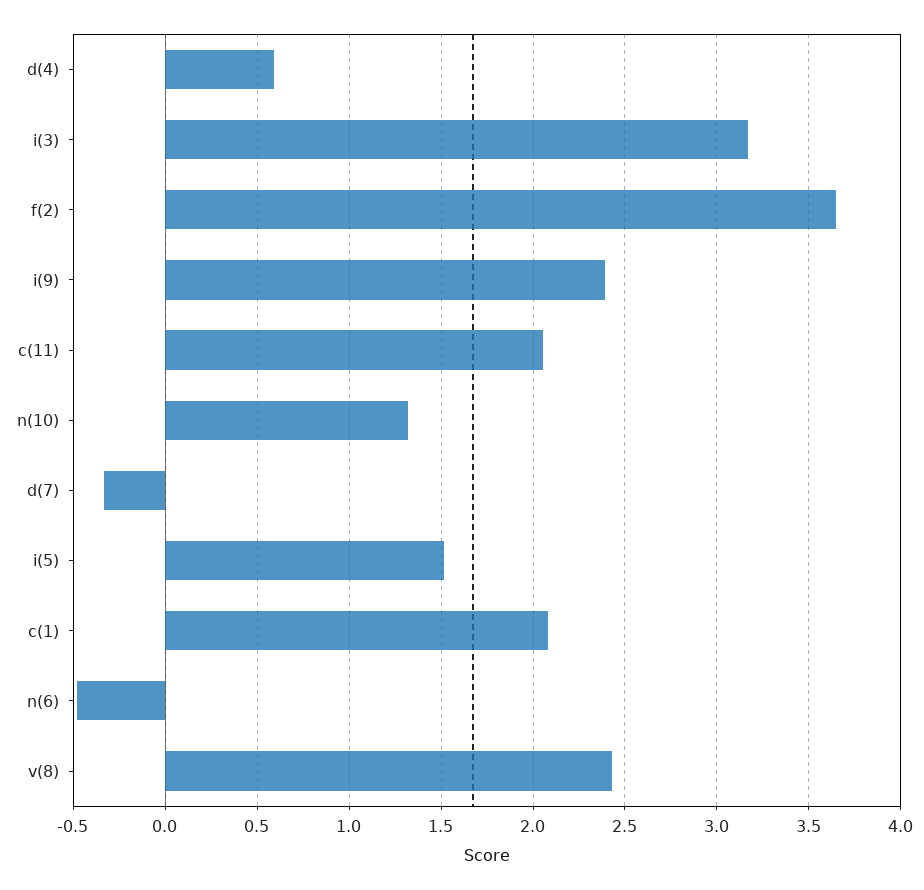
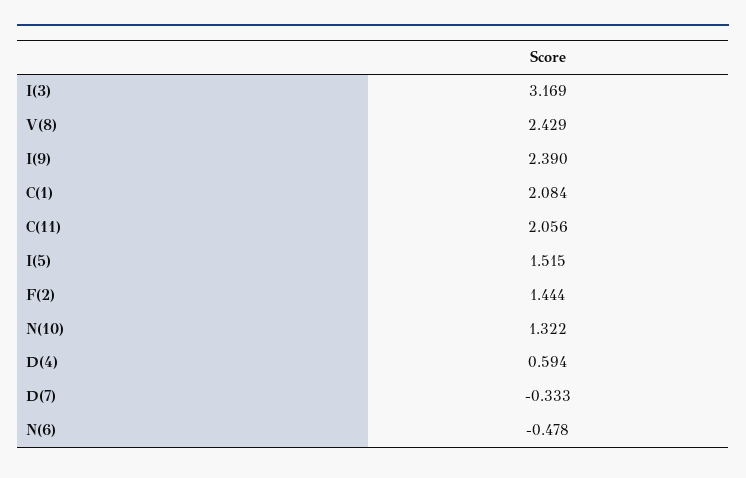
f(2): 3.65 -> 1.444

